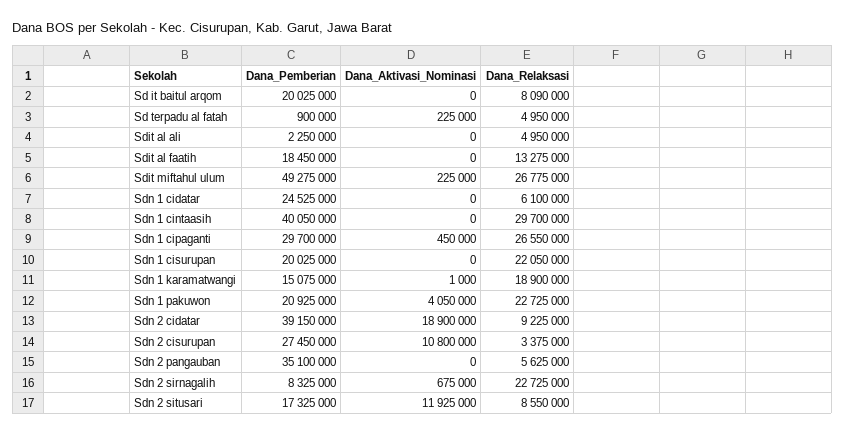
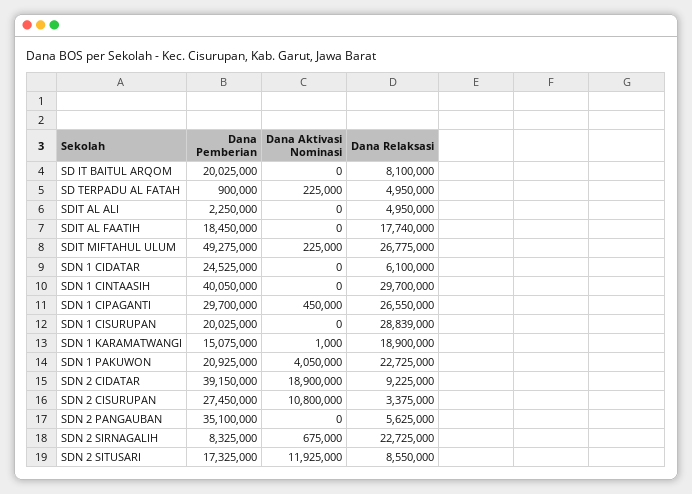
Dana_Relaksasi, Sd it baitul arqom: 8090000 -> 8100000
Dana_Relaksasi, Sdit al faatih: 13275000 -> 17740000
Dana_Relaksasi, Sdn 1 cisurupan: 22050000 -> 28839000

